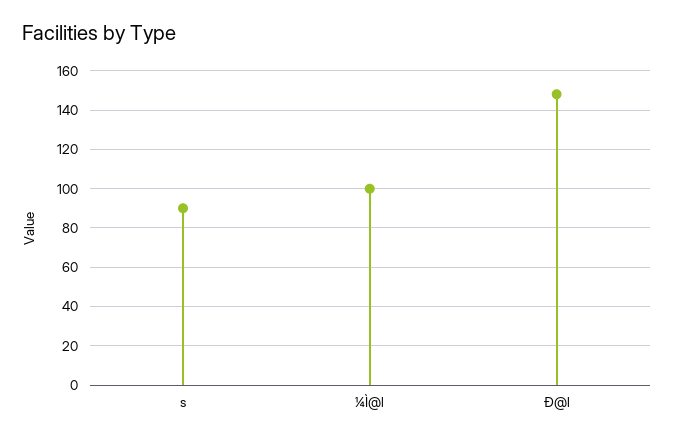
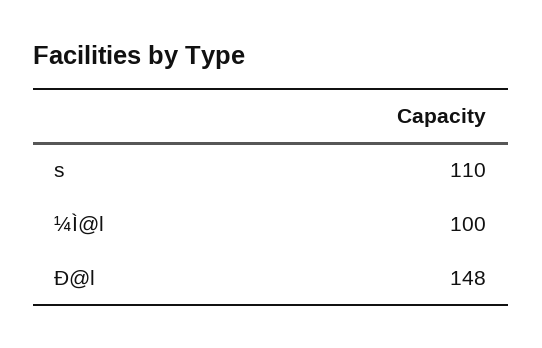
s: 90 -> 110

